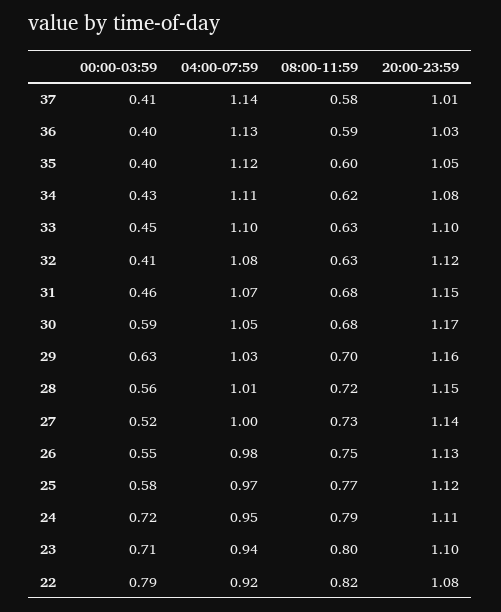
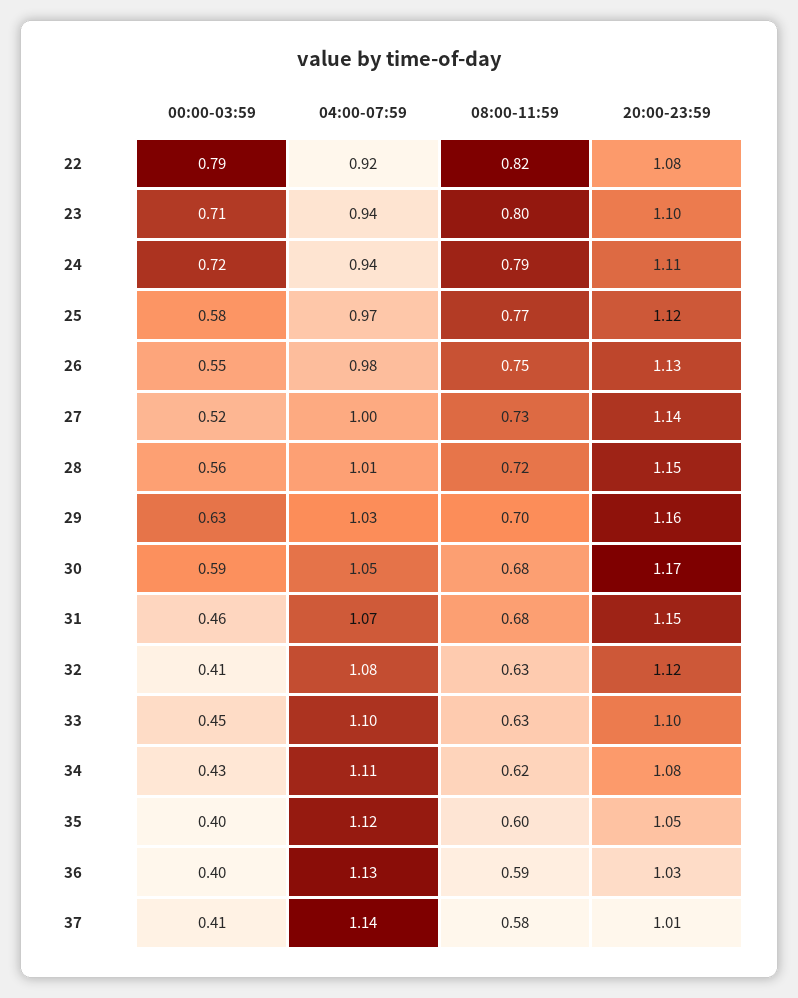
04:00-07:59, 24: 0.95 -> 0.94

